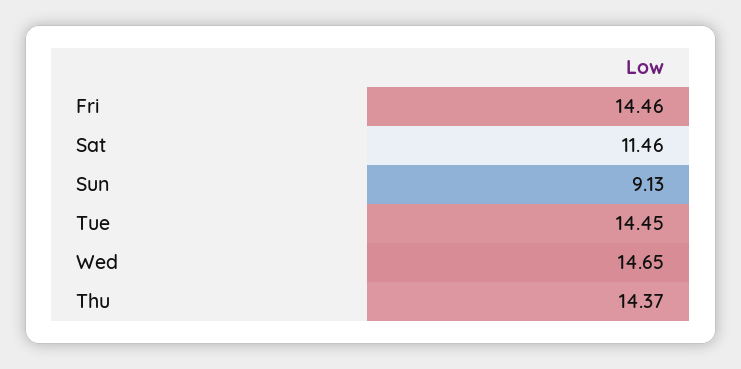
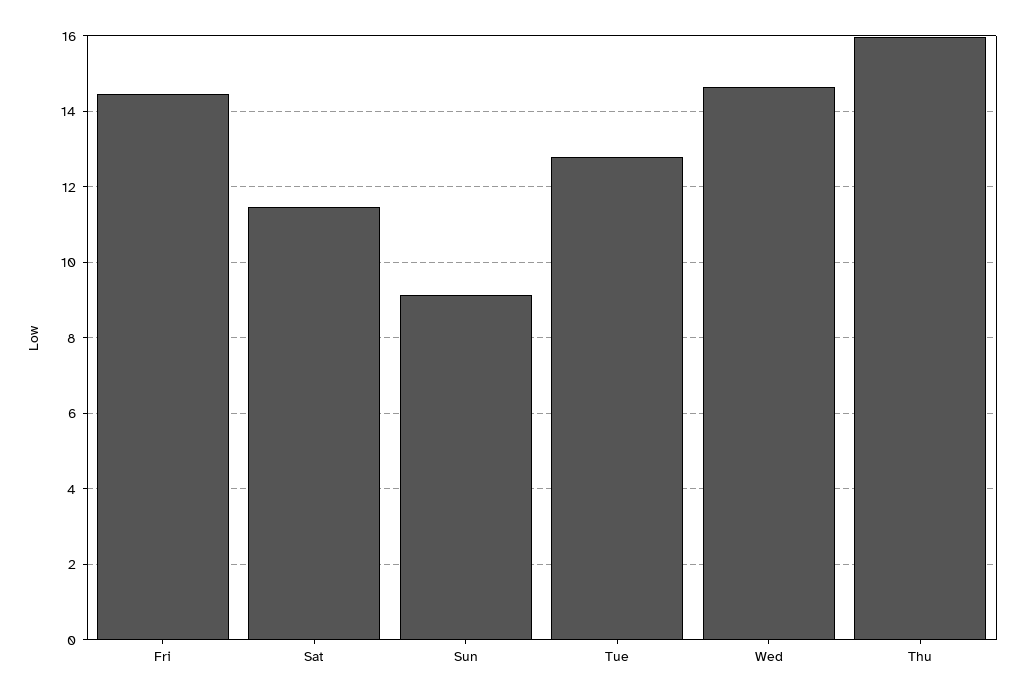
Tue: 14.45 -> 12.8
Thu: 14.37 -> 16

